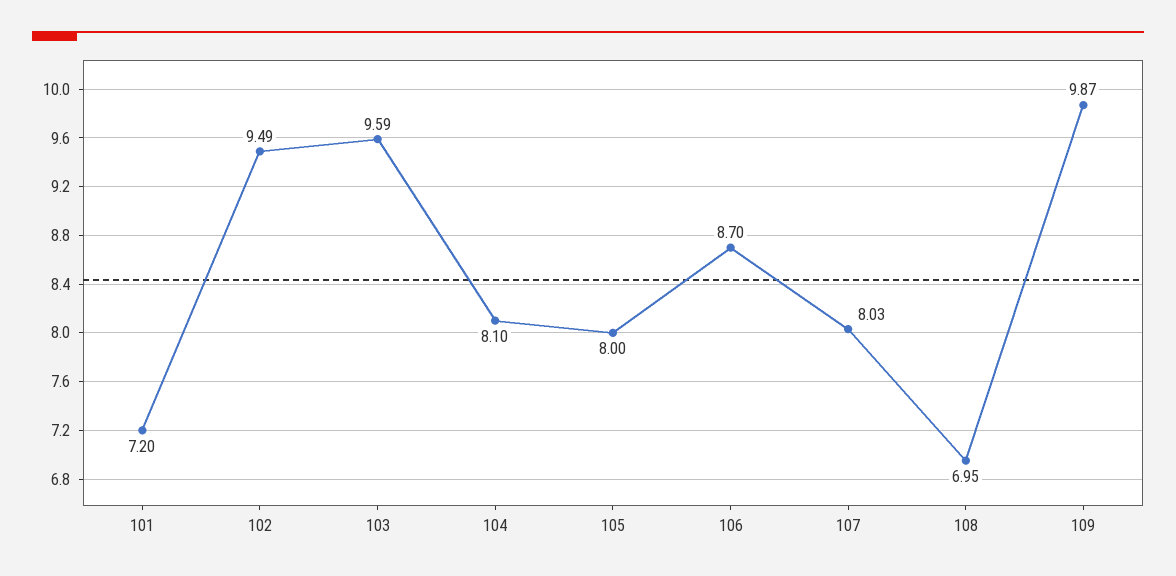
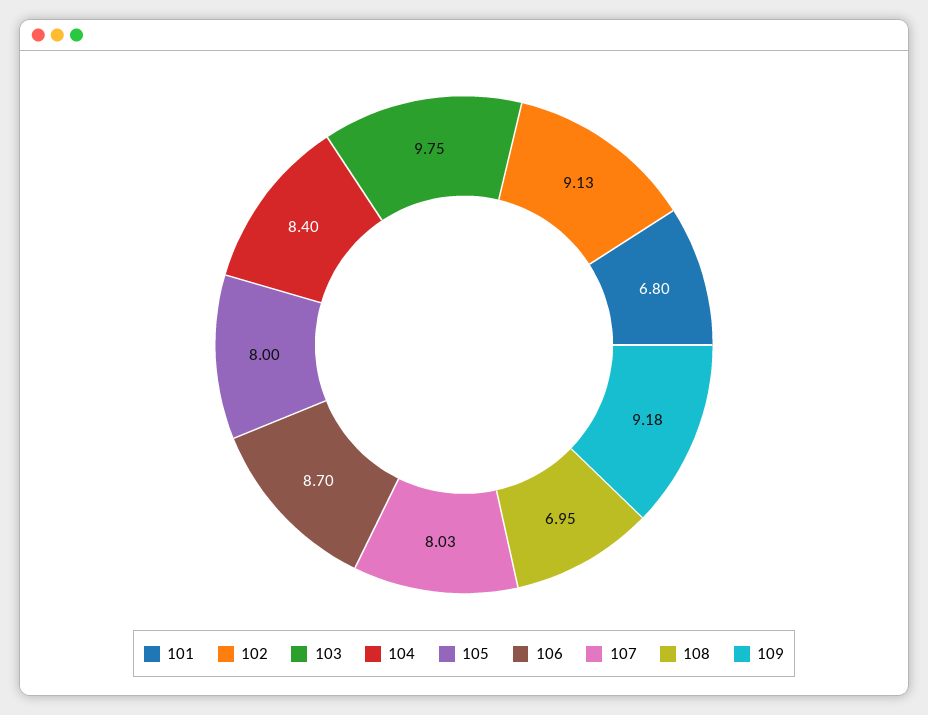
101: 7.2 -> 6.8
102: 9.49 -> 9.13
103: 9.59 -> 9.75
104: 8.1 -> 8.4
109: 9.87 -> 9.18

